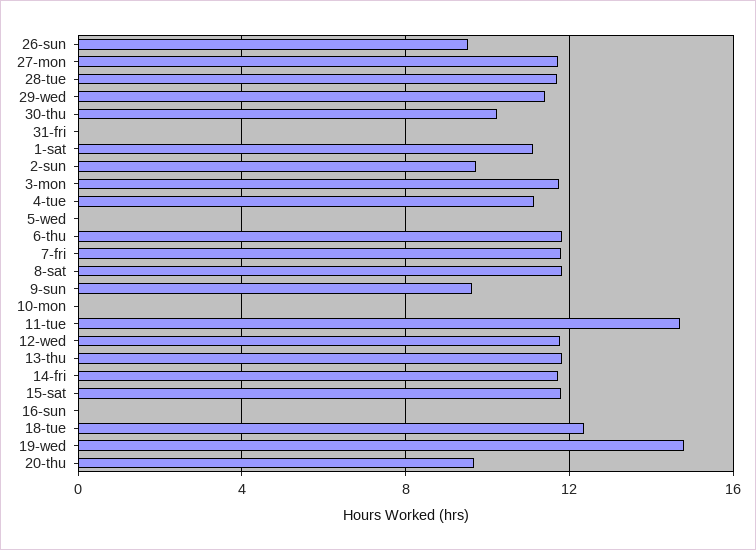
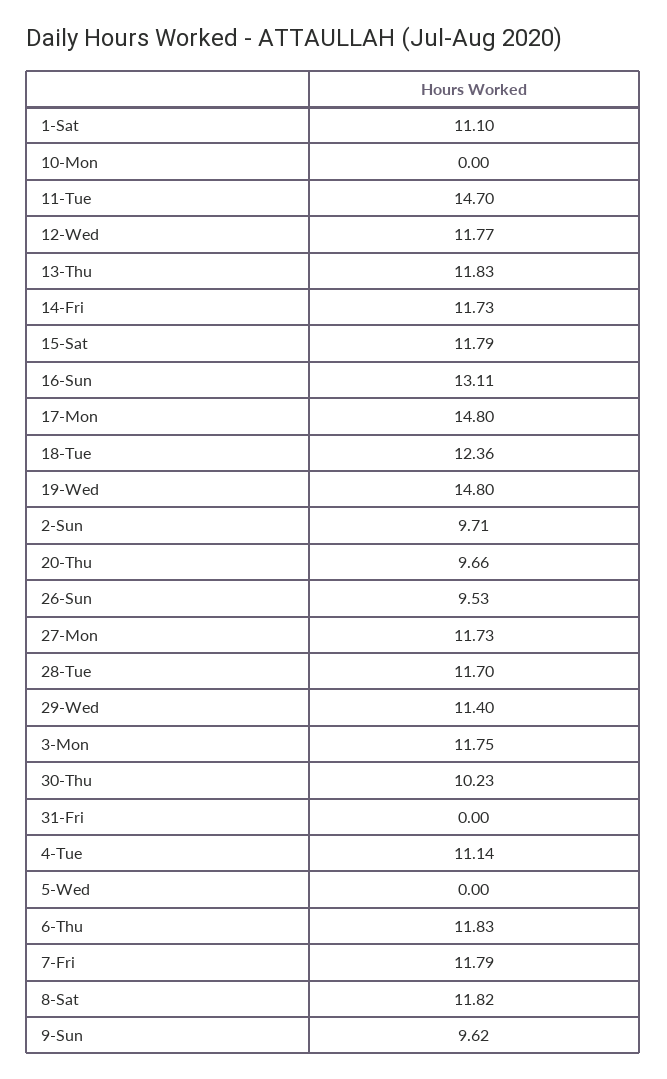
16-sun: 0 -> 13.11
17-Mon: none -> 14.8

